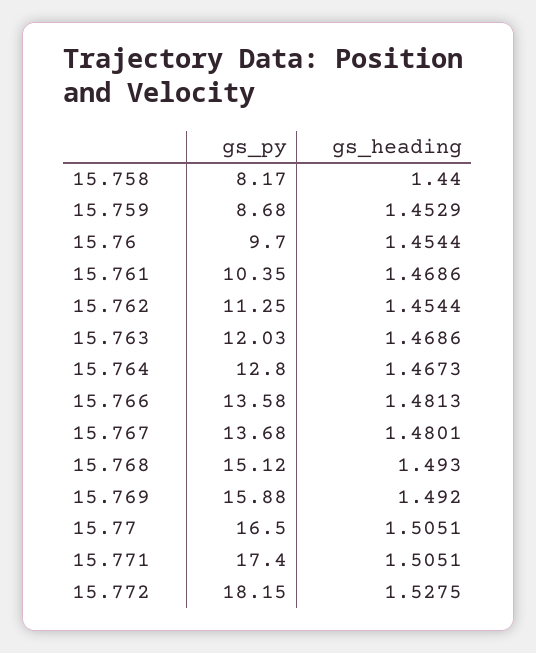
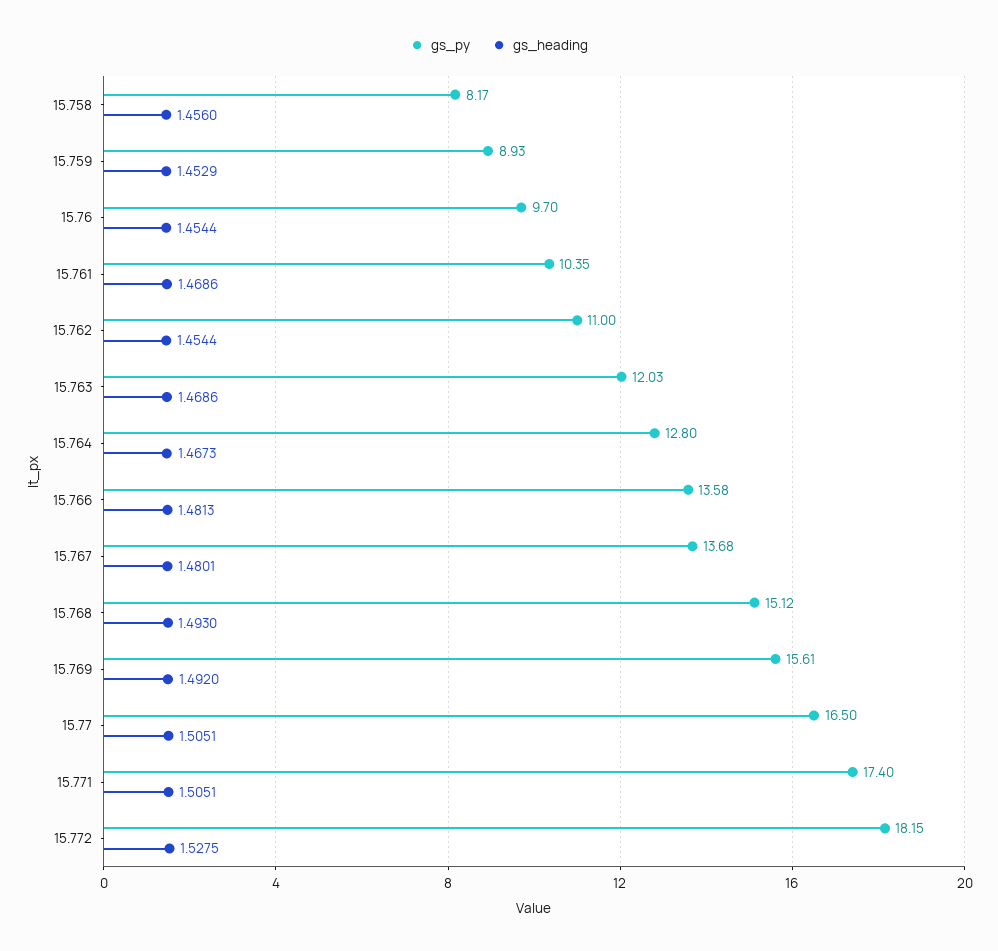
gs_heading, 15.758: 1.44 -> 1.456
gs_py, 15.759: 8.68 -> 8.93
gs_py, 15.762: 11.25 -> 11
gs_py, 15.769: 15.88 -> 15.61

